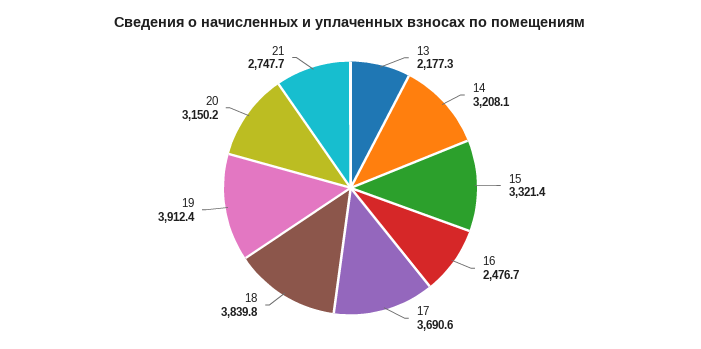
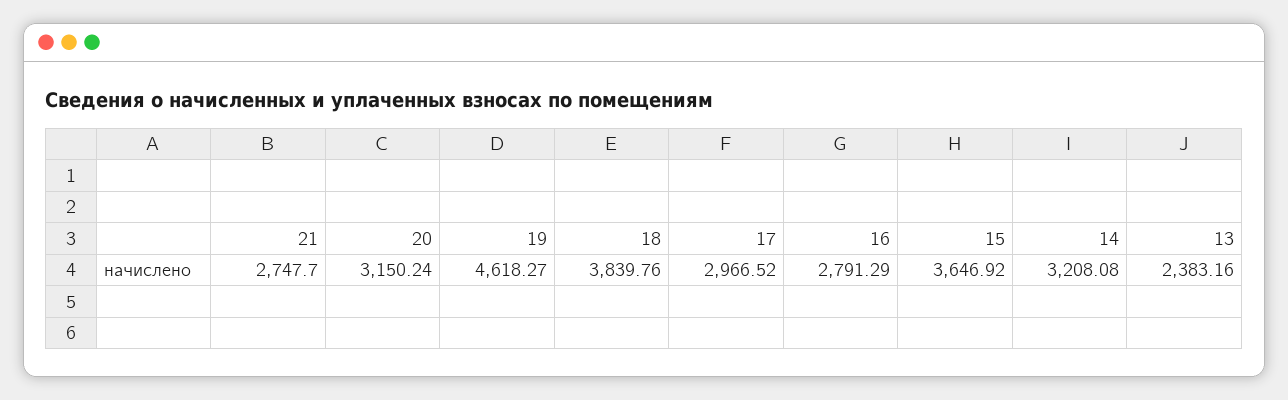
13: 2177.3 -> 2383.16
15: 3321.4 -> 3646.92
16: 2476.7 -> 2791.29
17: 3690.6 -> 2966.52
19: 3912.4 -> 4618.27

